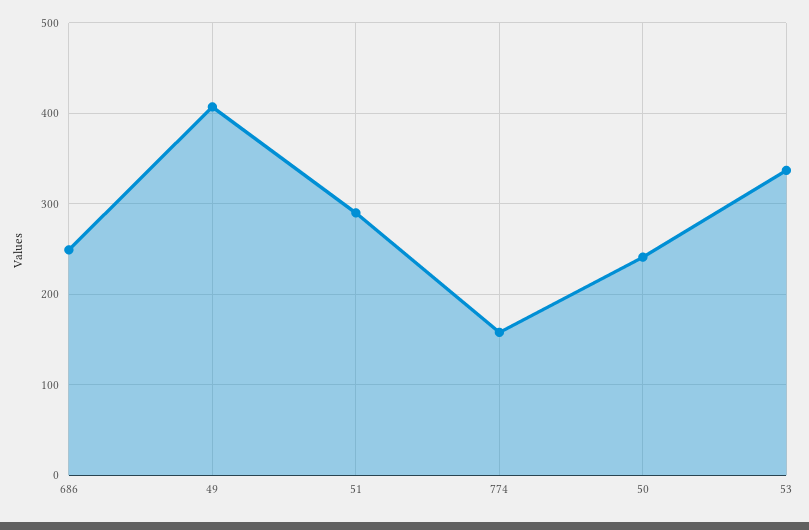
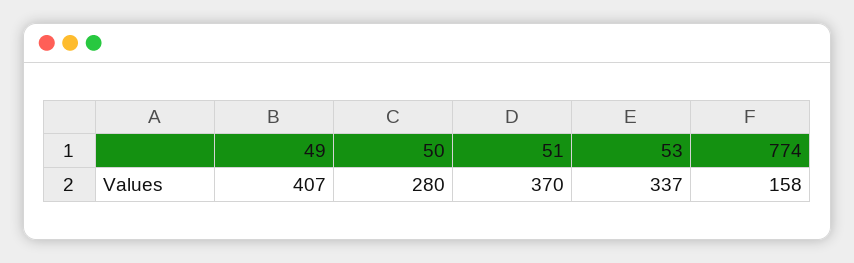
686: 250 -> none
51: 290 -> 370
50: 240 -> 280

